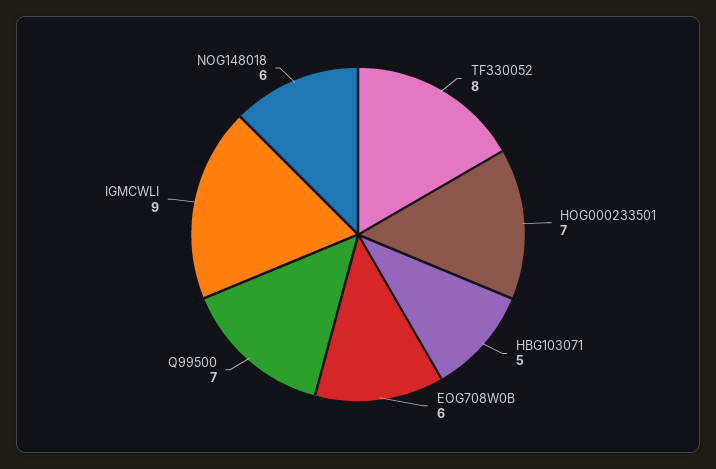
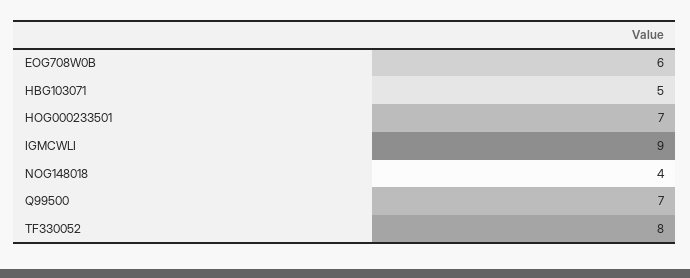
NOG148018: 6 -> 4

